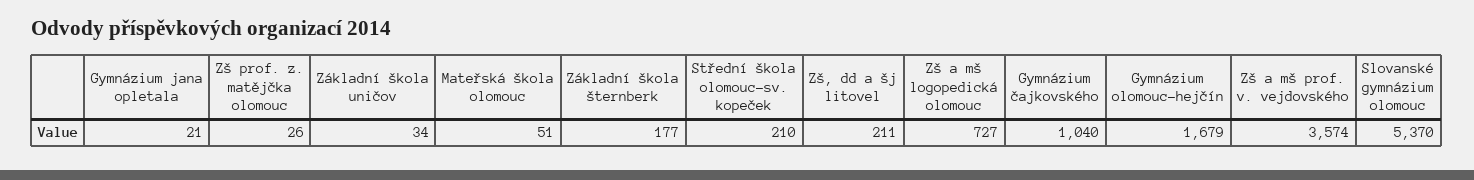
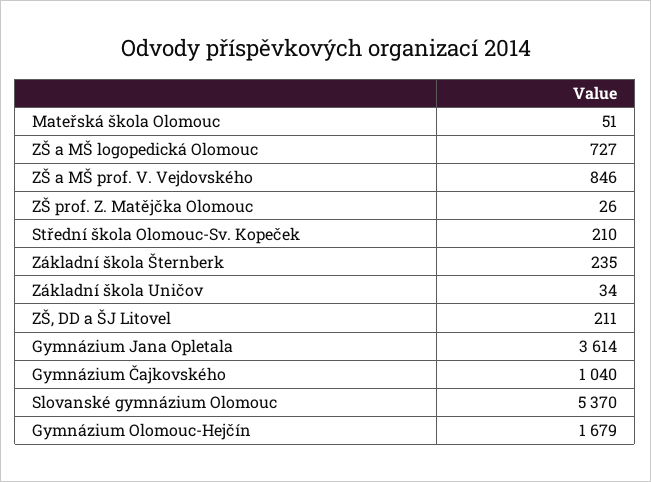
Gymnázium jana opletala: 21 -> 3614
Základní škola šternberk: 177 -> 235
Zš a mš prof. v. vejdovského: 3574 -> 846

